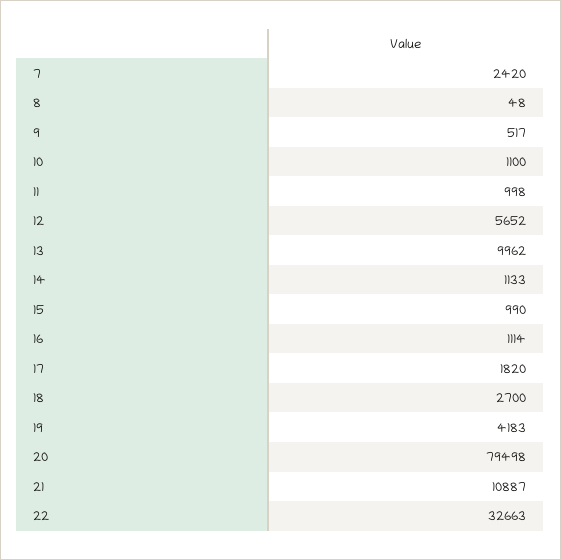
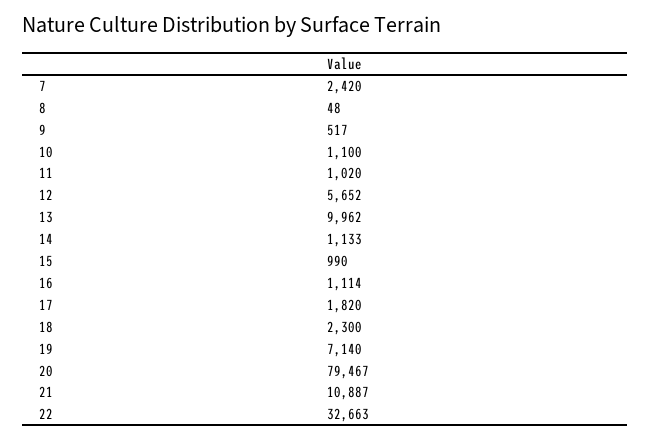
11: 998 -> 1020
18: 2700 -> 2300
19: 4183 -> 7140
20: 79498 -> 79467

